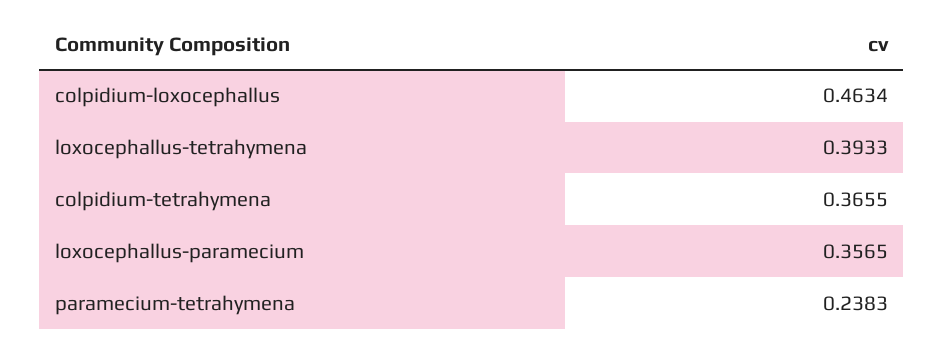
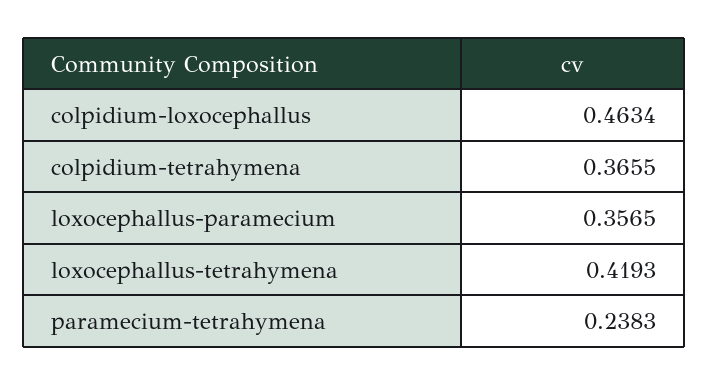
loxocephallus-tetrahymena: 0.3933 -> 0.4193

